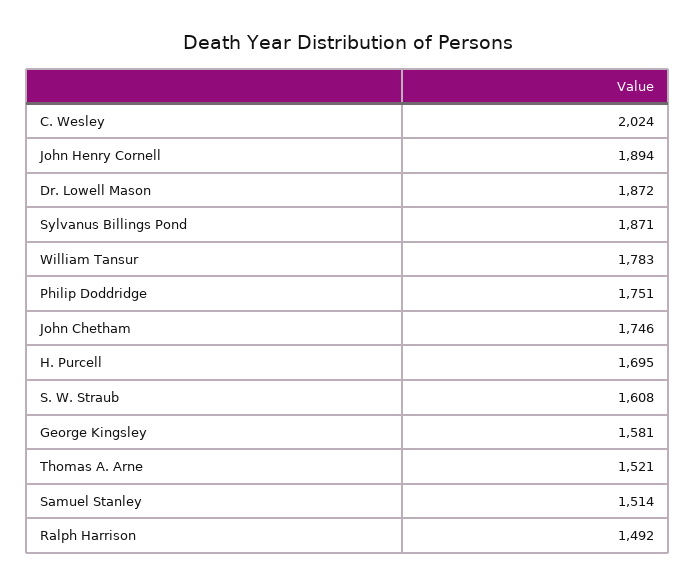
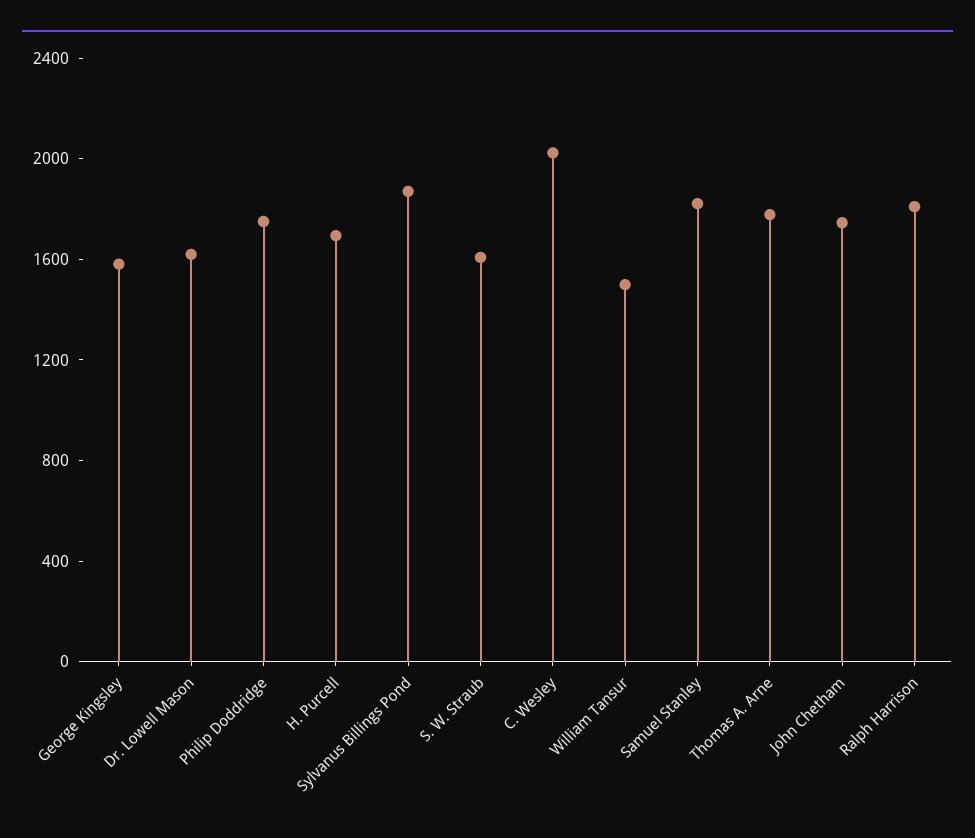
John Henry Cornell: 1894 -> none
Dr. Lowell Mason: 1872 -> 1600
William Tansur: 1783 -> 1500
Thomas A. Arne: 1521 -> 1800
Samuel Stanley: 1514 -> 1800
Ralph Harrison: 1492 -> 1800

